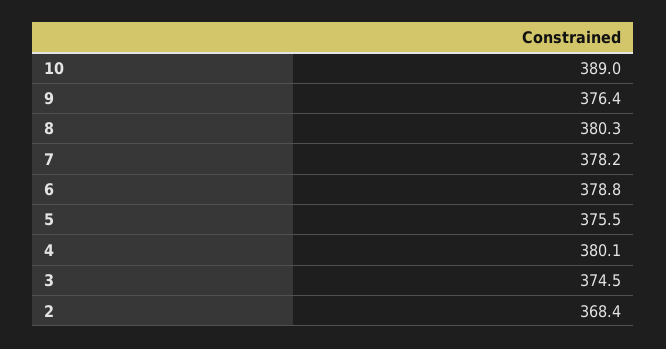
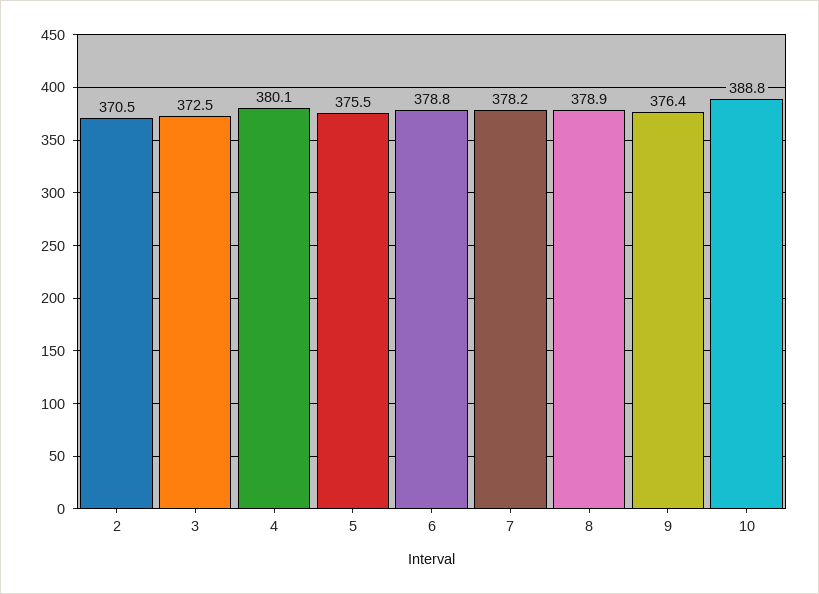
10: 389 -> 388.8
8: 380.3 -> 378.9
3: 374.5 -> 372.5
2: 368.4 -> 370.5

